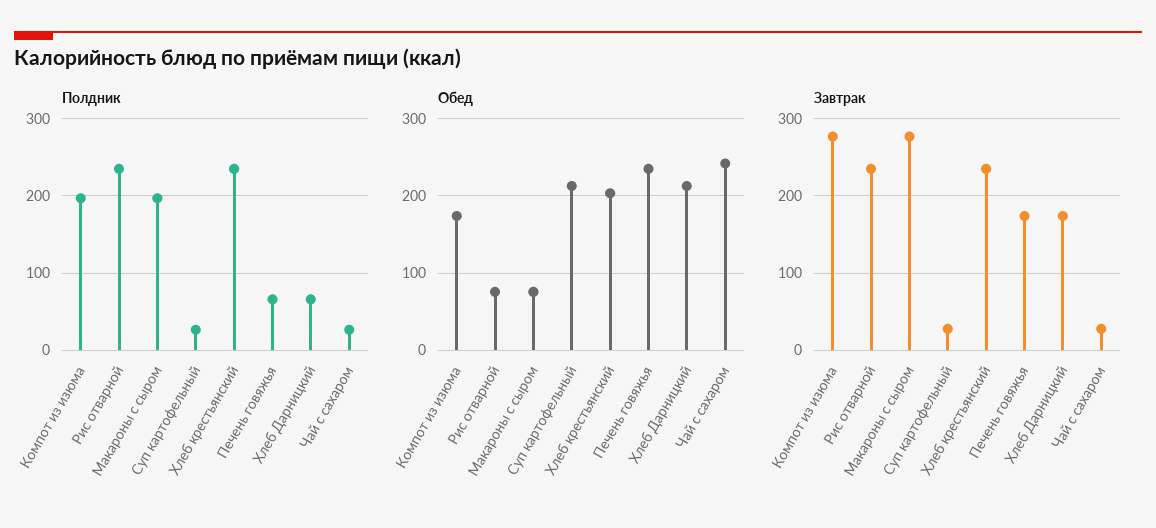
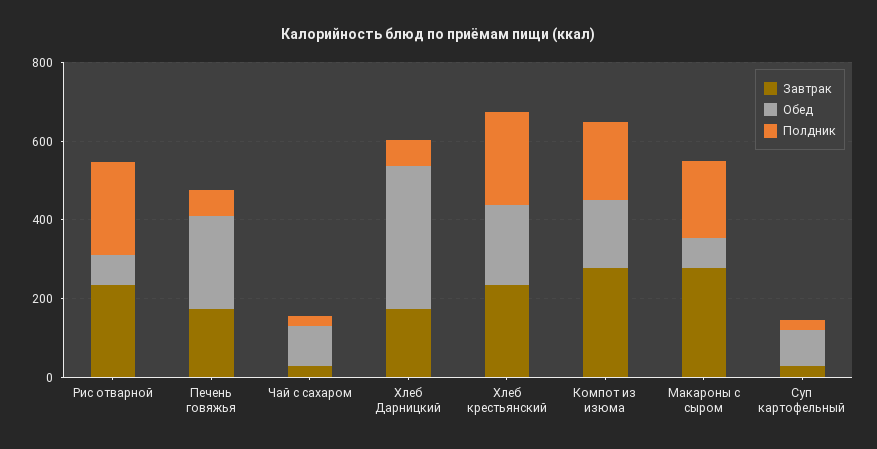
Обед, Суп картофельный: 210 -> 100
Обед, Хлеб Дарницкий: 210 -> 350
Обед, Чай с сахаром: 240 -> 100

